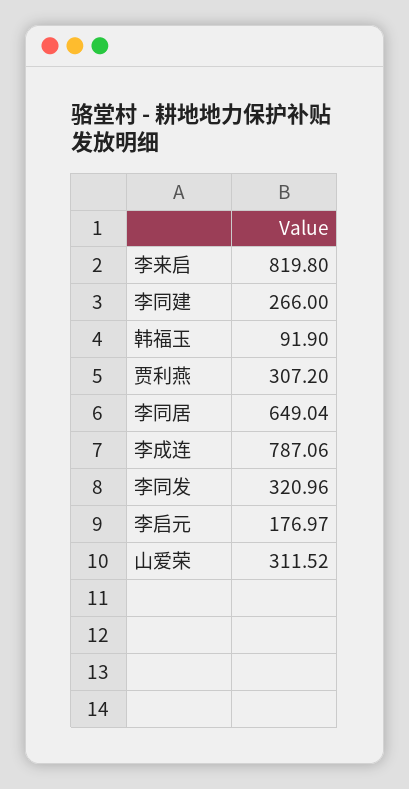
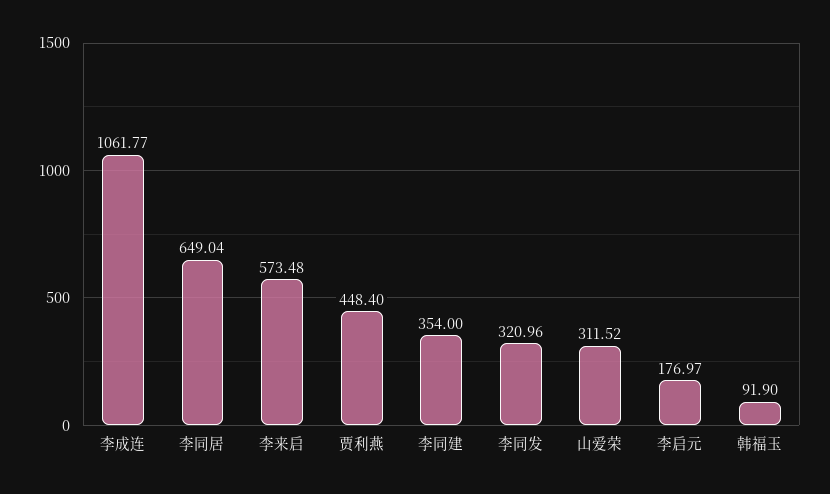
李来启: 819.8 -> 573.48
李同建: 266 -> 354
贾利燕: 307.2 -> 448.4
李成连: 787.06 -> 1061.77

